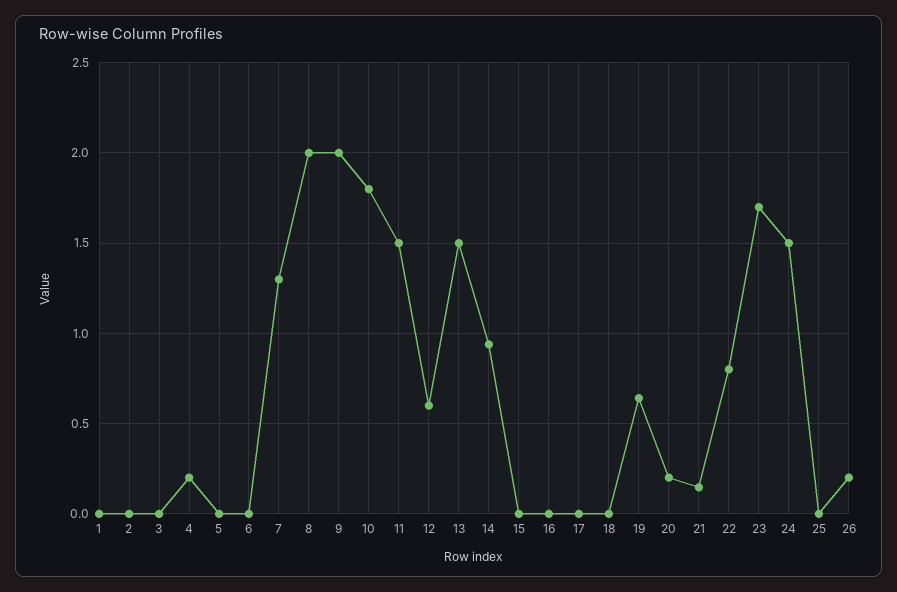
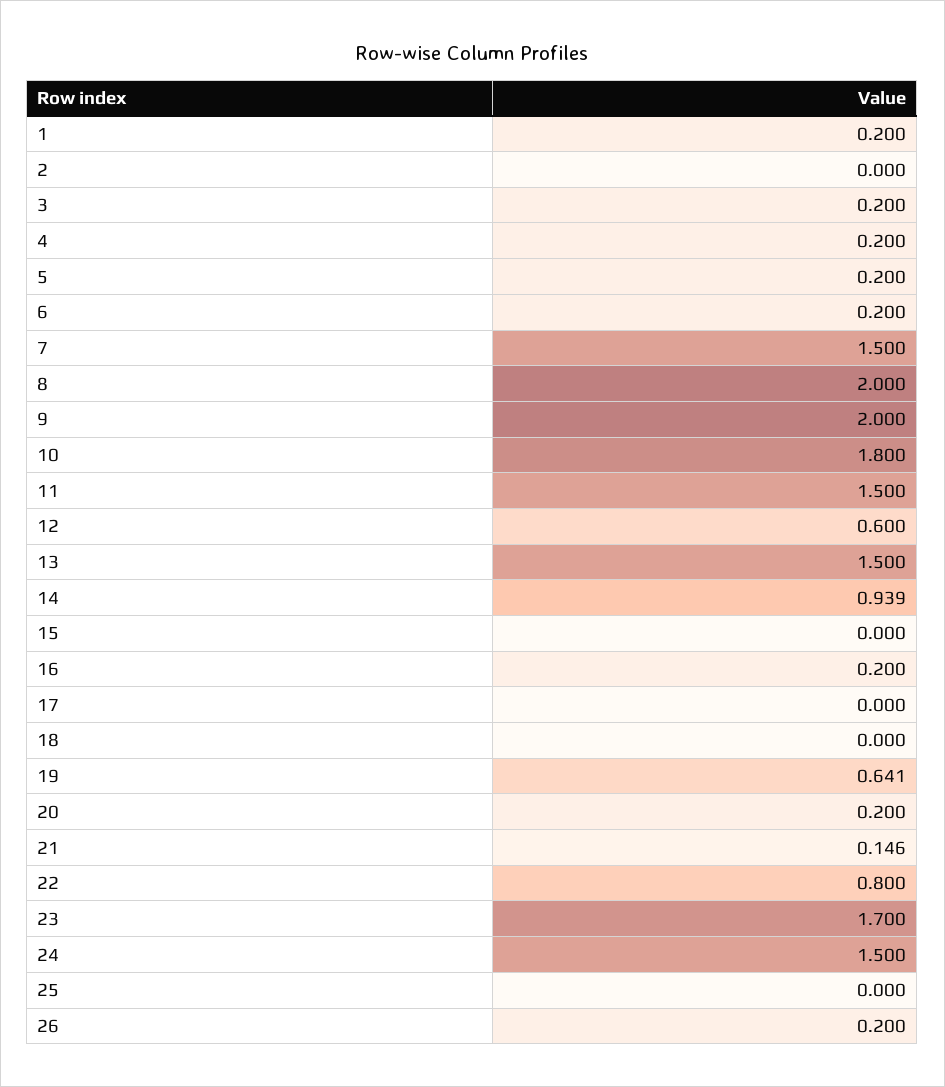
1: 0 -> 0.2
3: 0 -> 0.2
5: 0 -> 0.2
6: 0 -> 0.2
7: 1.3 -> 1.5
16: 0 -> 0.2

